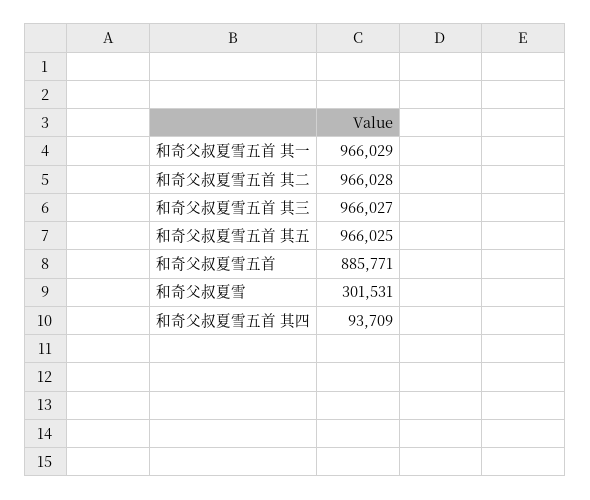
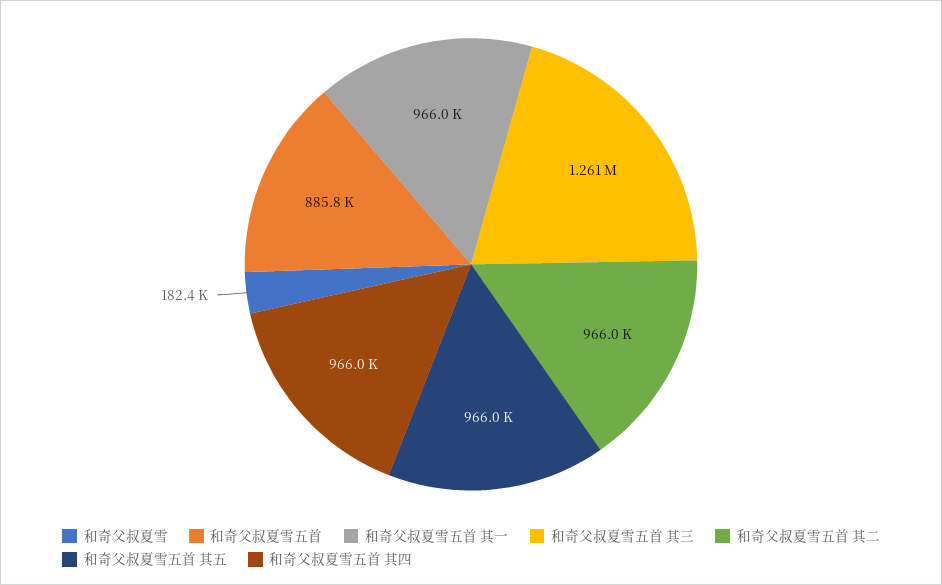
和奇父叔夏雪五首 其三: 966027 -> 1261000
和奇父叔夏雪: 301531 -> 182400
和奇父叔夏雪五首 其四: 93709 -> 966000

